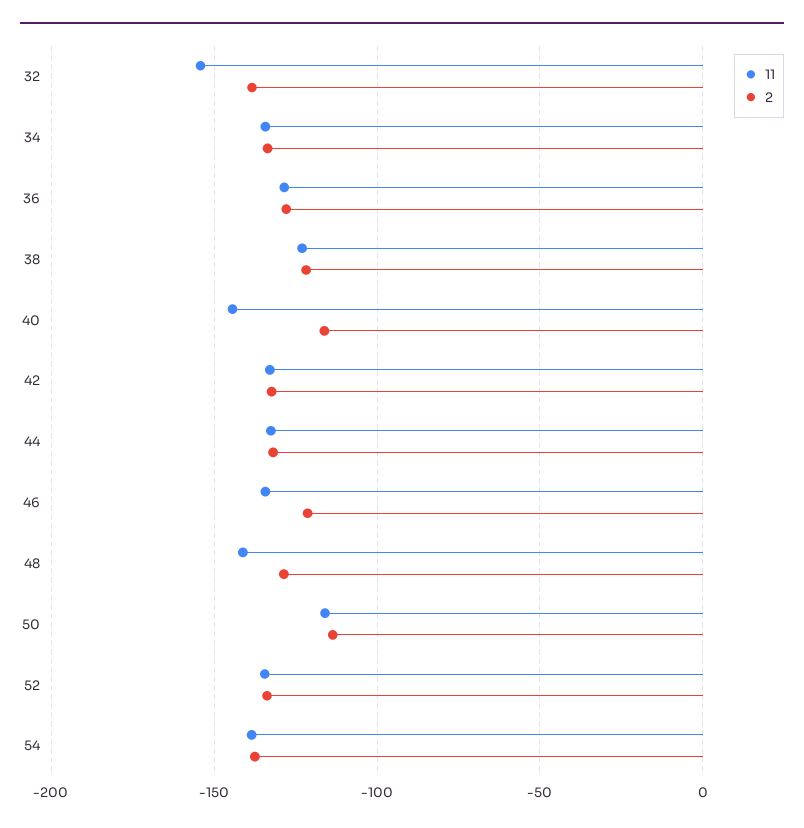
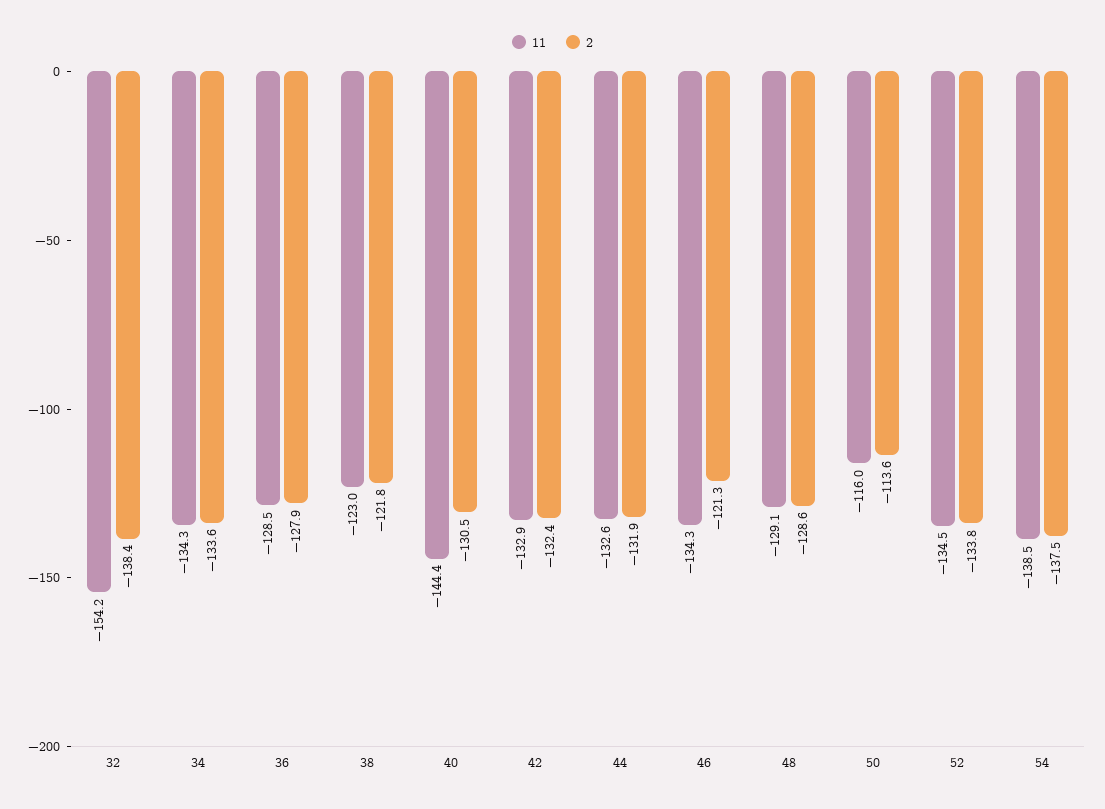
2, 40: -115 -> -130.5
11, 48: -140 -> -129.1

